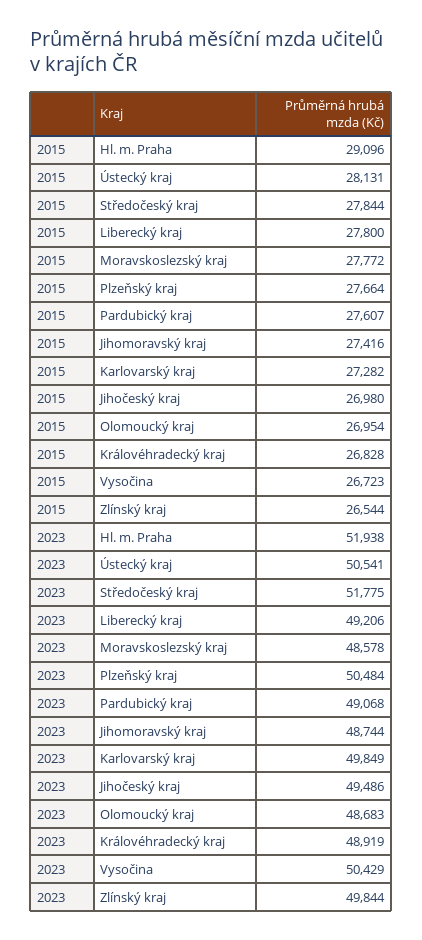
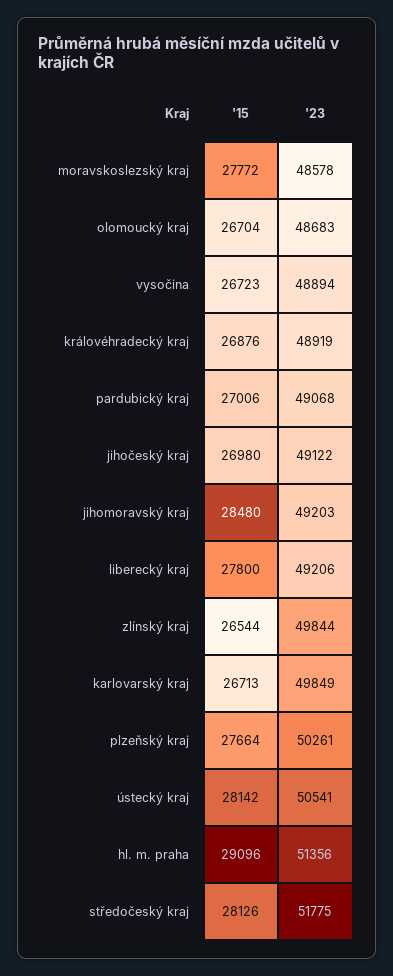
2015, Ústecký kraj: 28131 -> 28142
2015, Středočeský kraj: 27844 -> 28126
2015, Pardubický kraj: 27607 -> 27006
2015, Jihomoravský kraj: 27416 -> 28480
2015, Karlovarský kraj: 27282 -> 26713
2015, Olomoucký kraj: 26954 -> 26704
2015, Královéhradecký kraj: 26828 -> 26876
2023, Hl. m. Praha: 51938 -> 51356
2023, Plzeňský kraj: 50484 -> 50261
2023, Jihomoravský kraj: 48744 -> 49203
2023, Jihočeský kraj: 49486 -> 49122
2023, Vysočina: 50429 -> 48894

